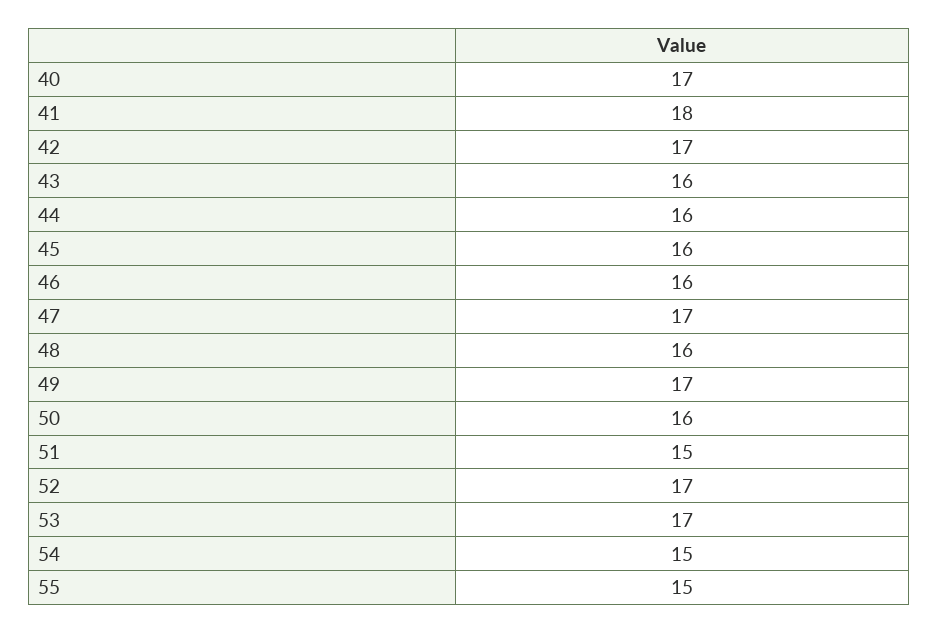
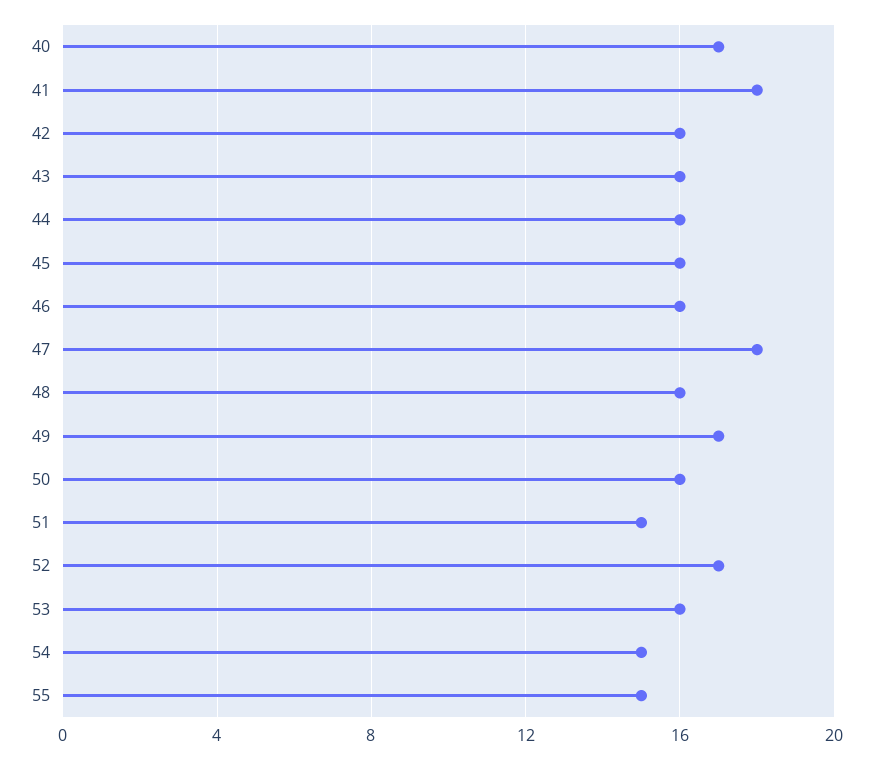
42: 17 -> 16
47: 17 -> 18
53: 17 -> 16

